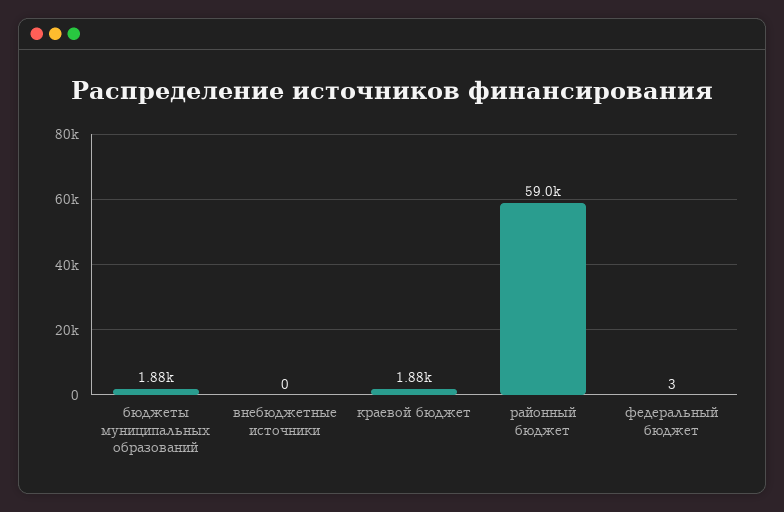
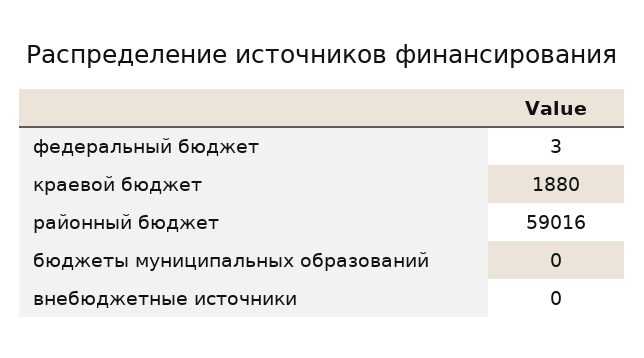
бюджеты муниципальных образований: 1880 -> 0

